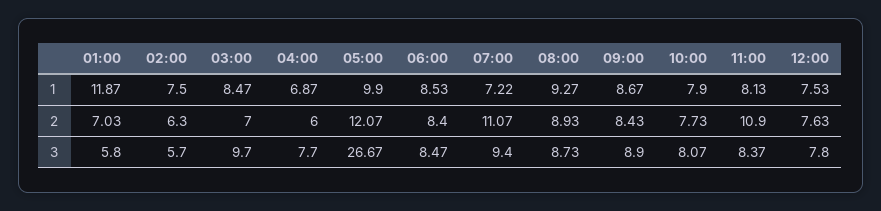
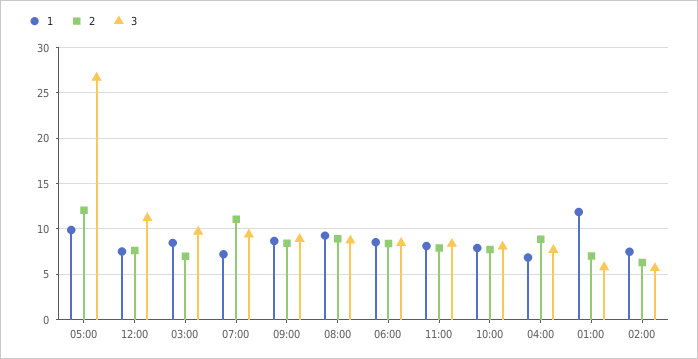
2, 04:00: 6 -> 9
2, 11:00: 10.9 -> 8
3, 12:00: 7.8 -> 11

